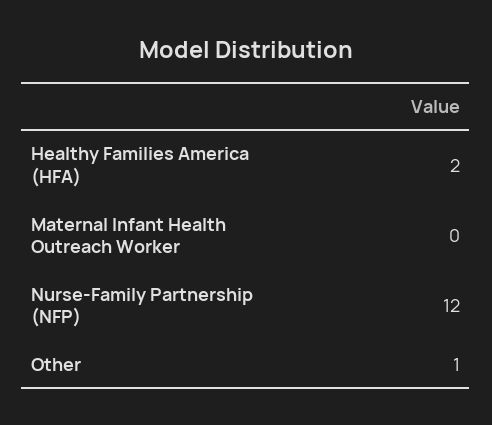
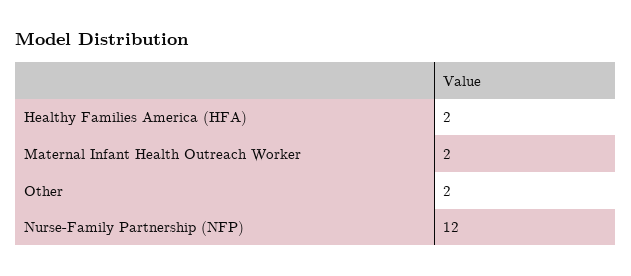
Maternal Infant Health Outreach Worker: 0 -> 2
Other: 1 -> 2

